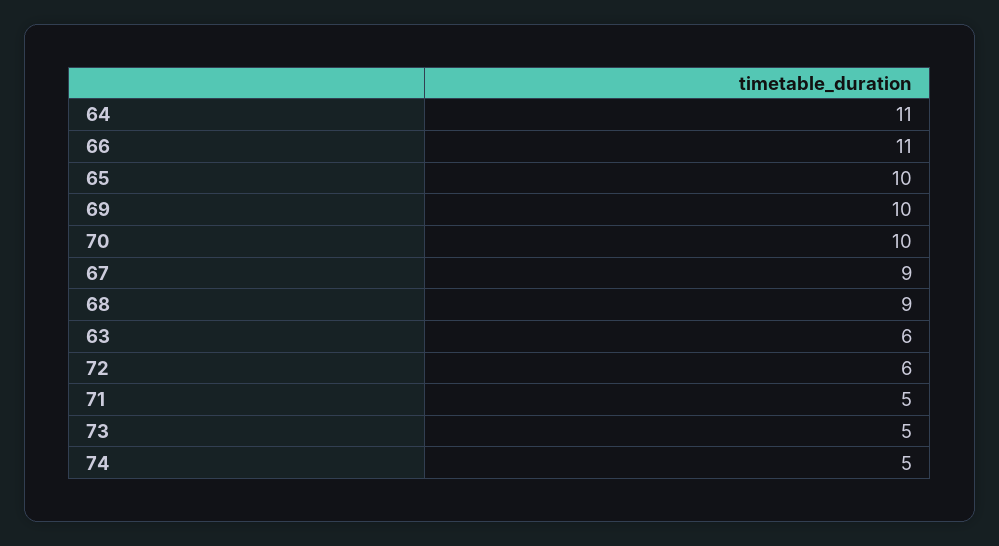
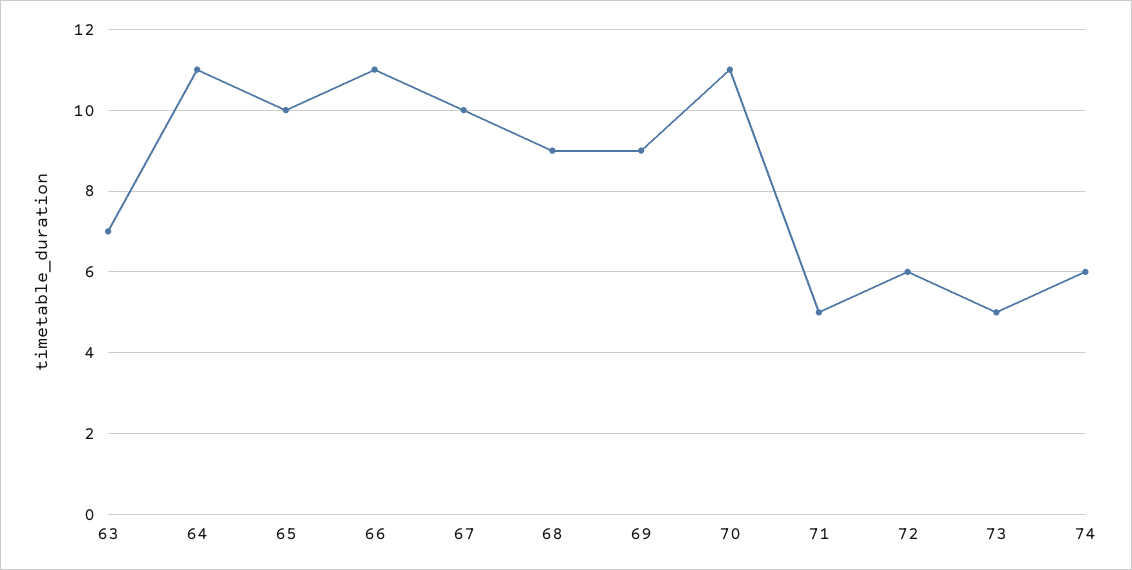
69: 10 -> 9
70: 10 -> 11
67: 9 -> 10
63: 6 -> 7
74: 5 -> 6

